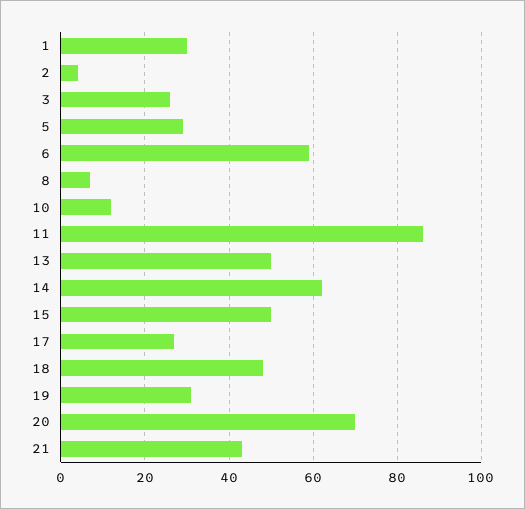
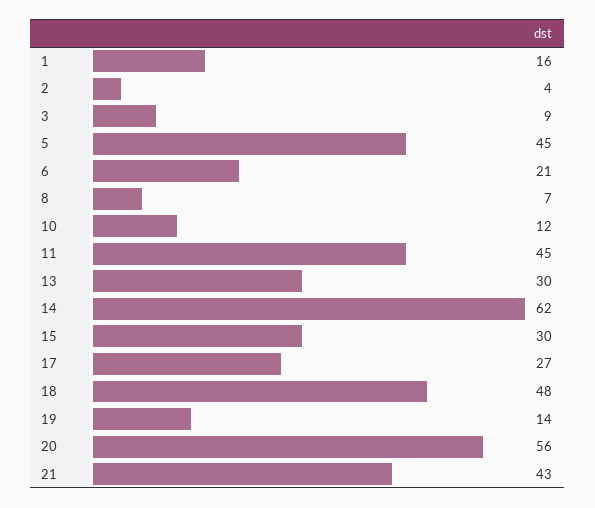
1: 30 -> 16
3: 25 -> 9
5: 30 -> 45
6: 60 -> 21
11: 85 -> 45
13: 50 -> 30
15: 50 -> 30
19: 30 -> 14
20: 70 -> 56

